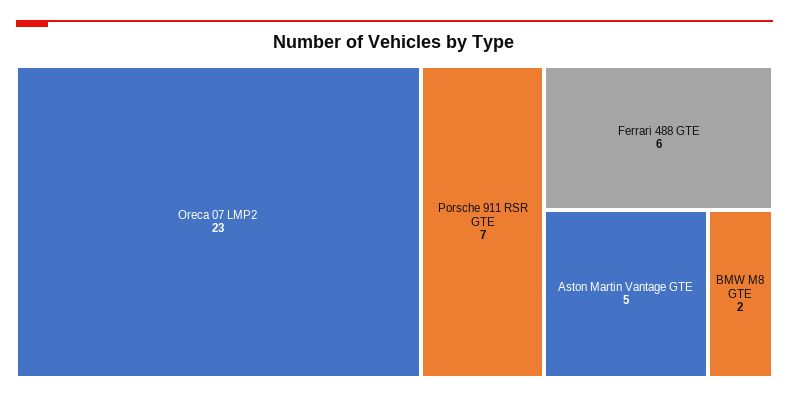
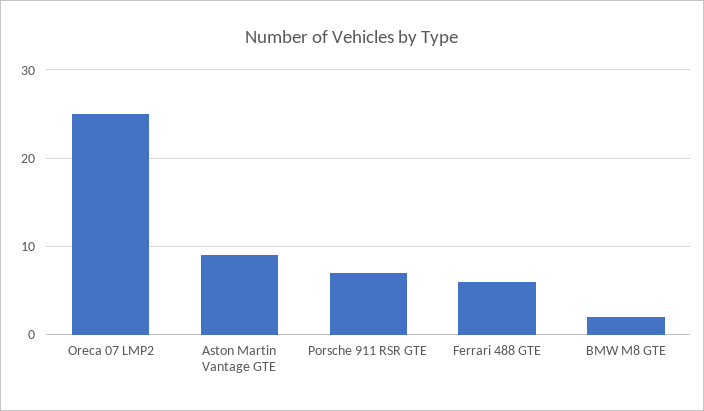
Oreca 07 LMP2: 23 -> 25
Aston Martin Vantage GTE: 5 -> 9

